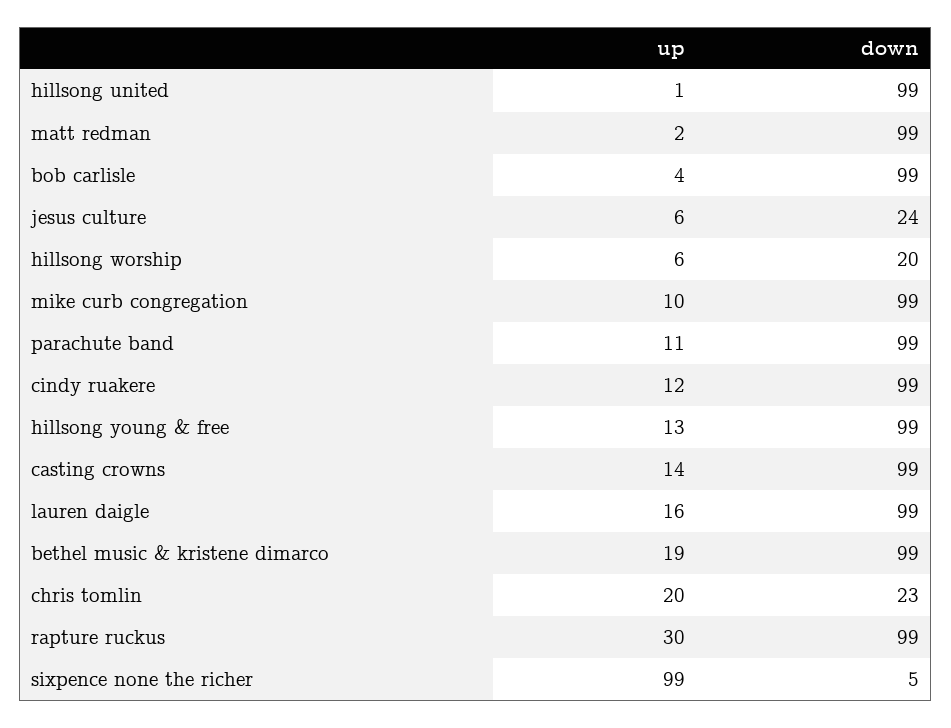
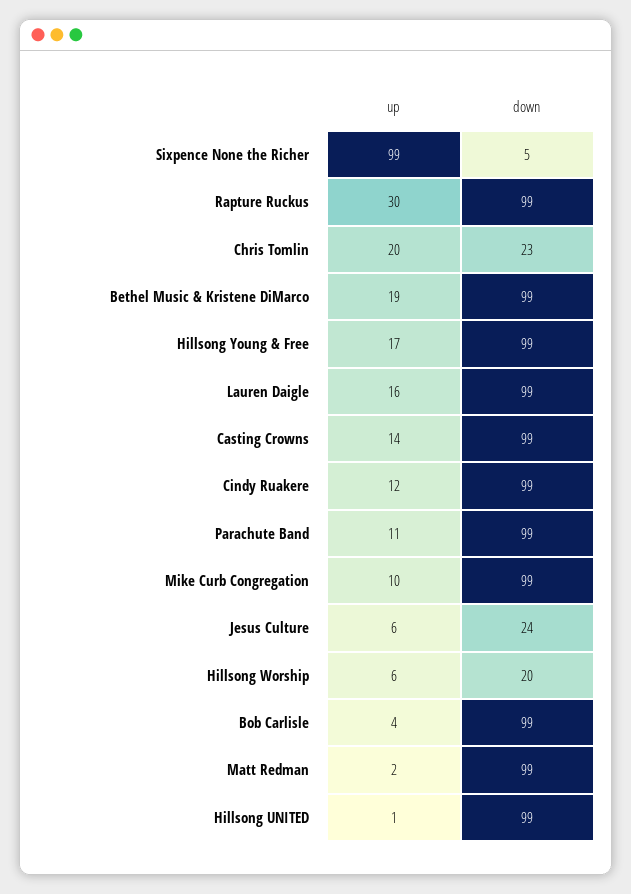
up, hillsong young & free: 13 -> 17

